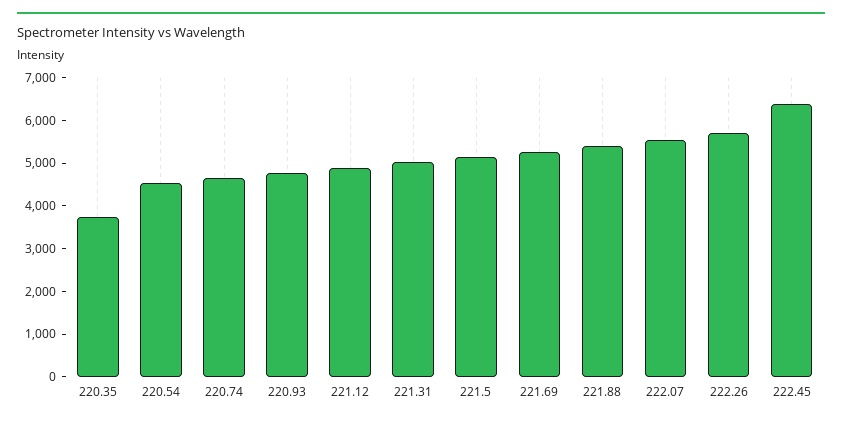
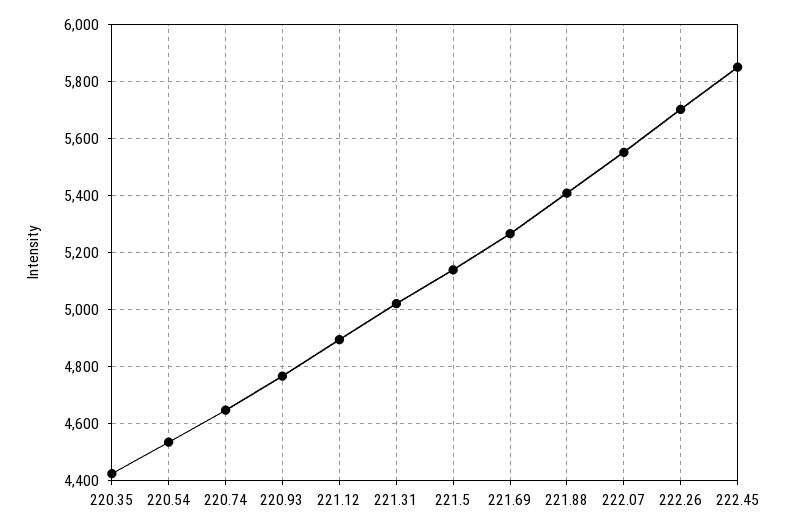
220.35: 3800 -> 4425
222.45: 6400 -> 5850

